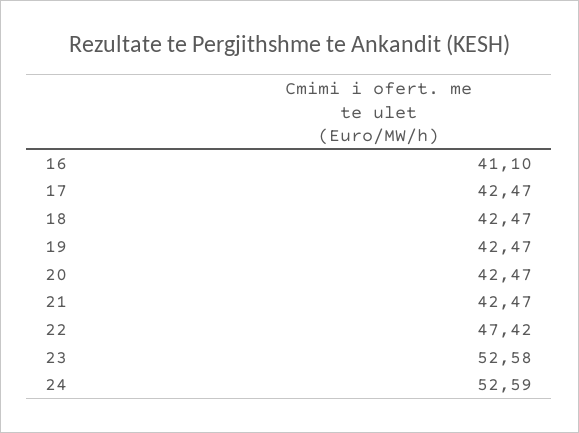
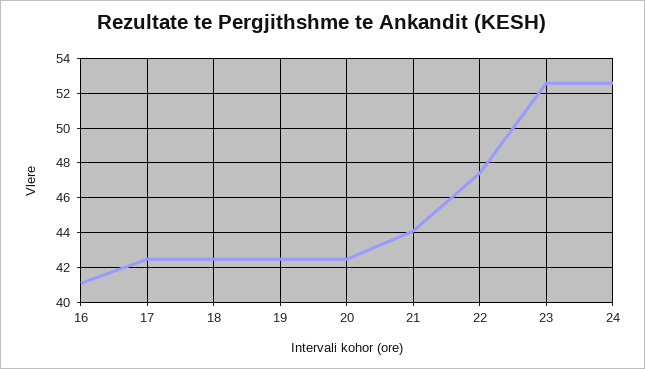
21: 42.47 -> 44

